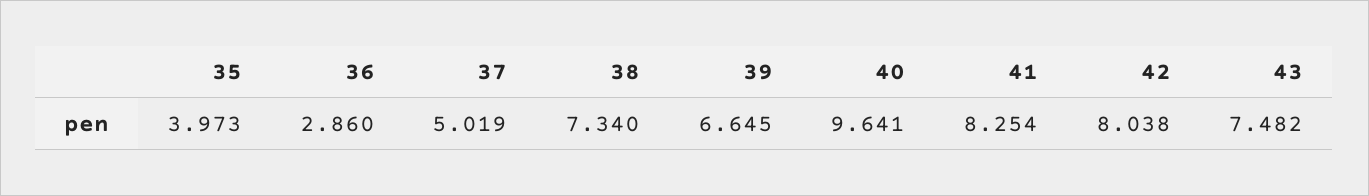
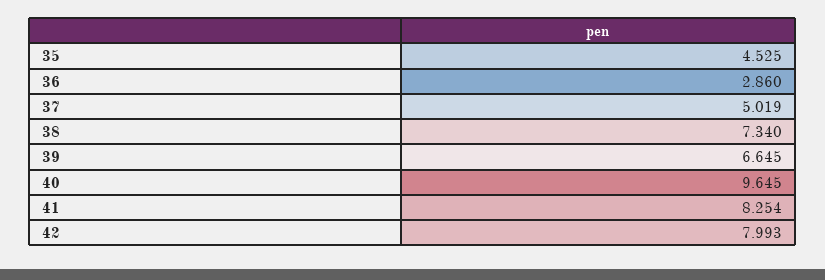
35: 3.973 -> 4.525
40: 9.641 -> 9.645
42: 8.038 -> 7.993
43: 7.482 -> none

